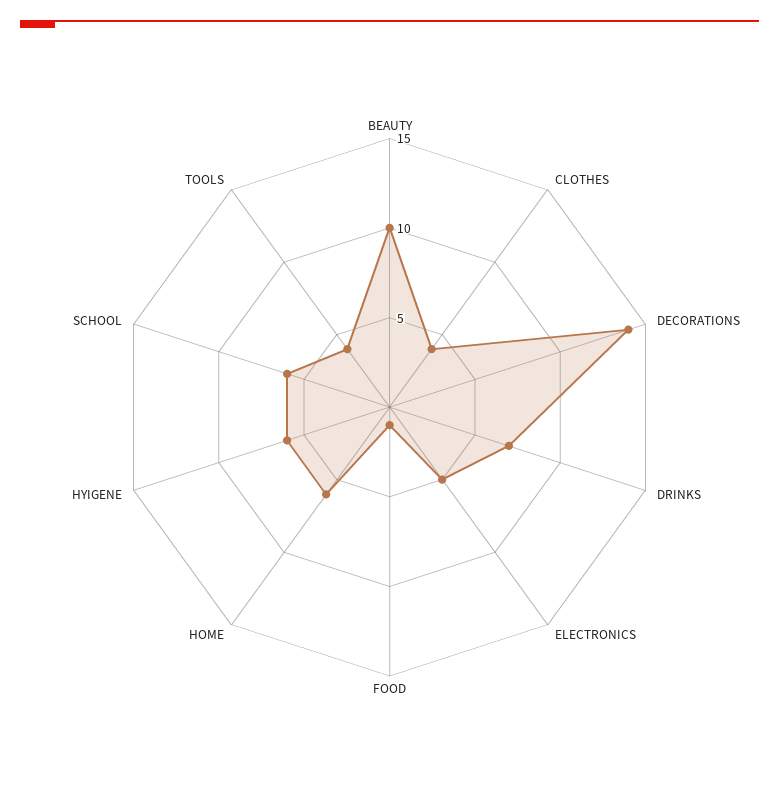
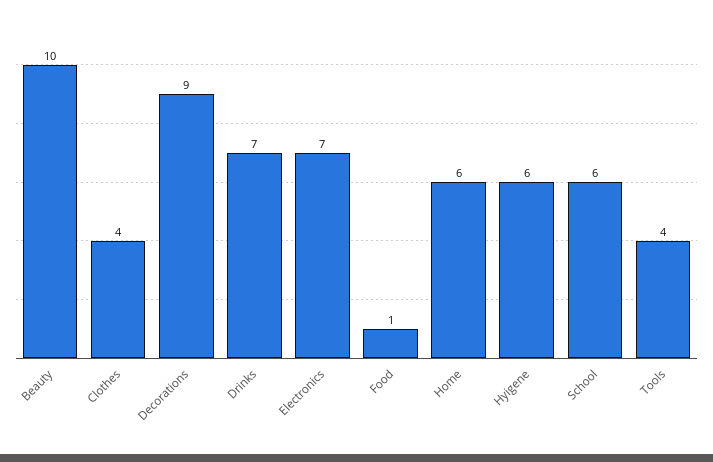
DECORATIONS: 14 -> 9
ELECTRONICS: 5 -> 7

